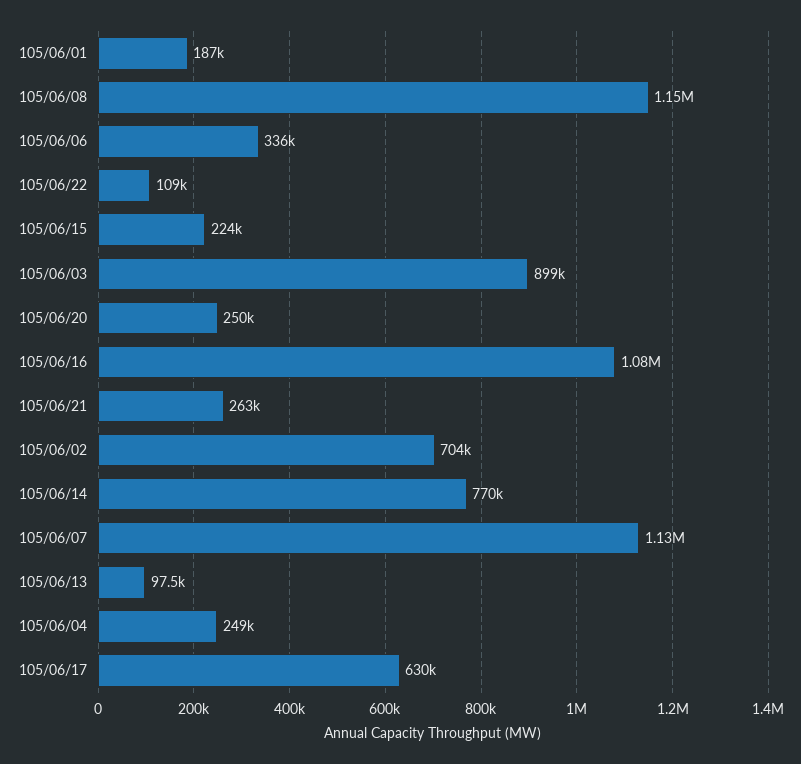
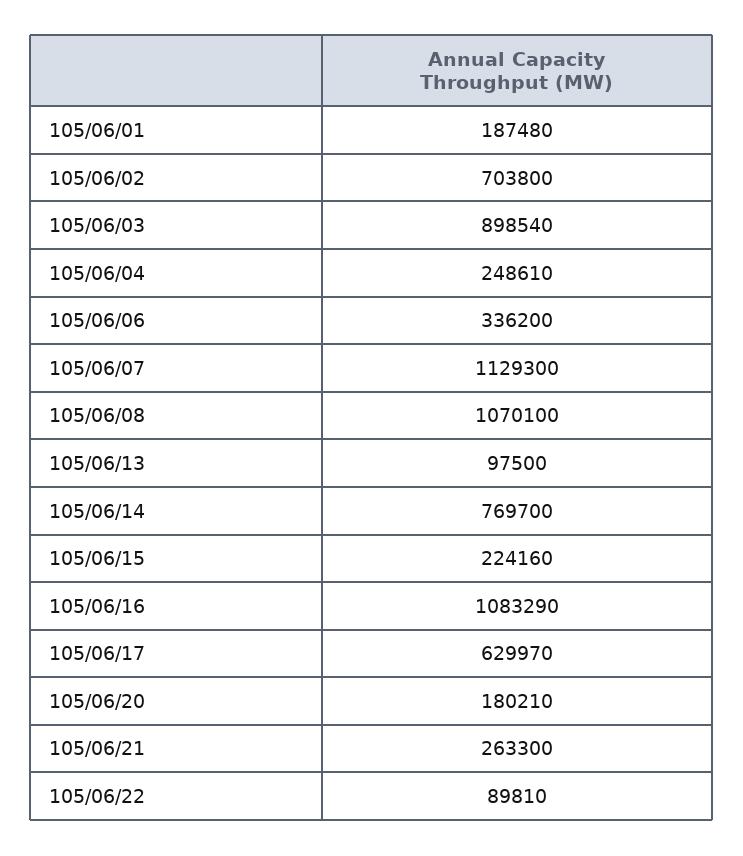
105/06/08: 1150000 -> 1070100
105/06/22: 109000 -> 89810
105/06/20: 250000 -> 180210

